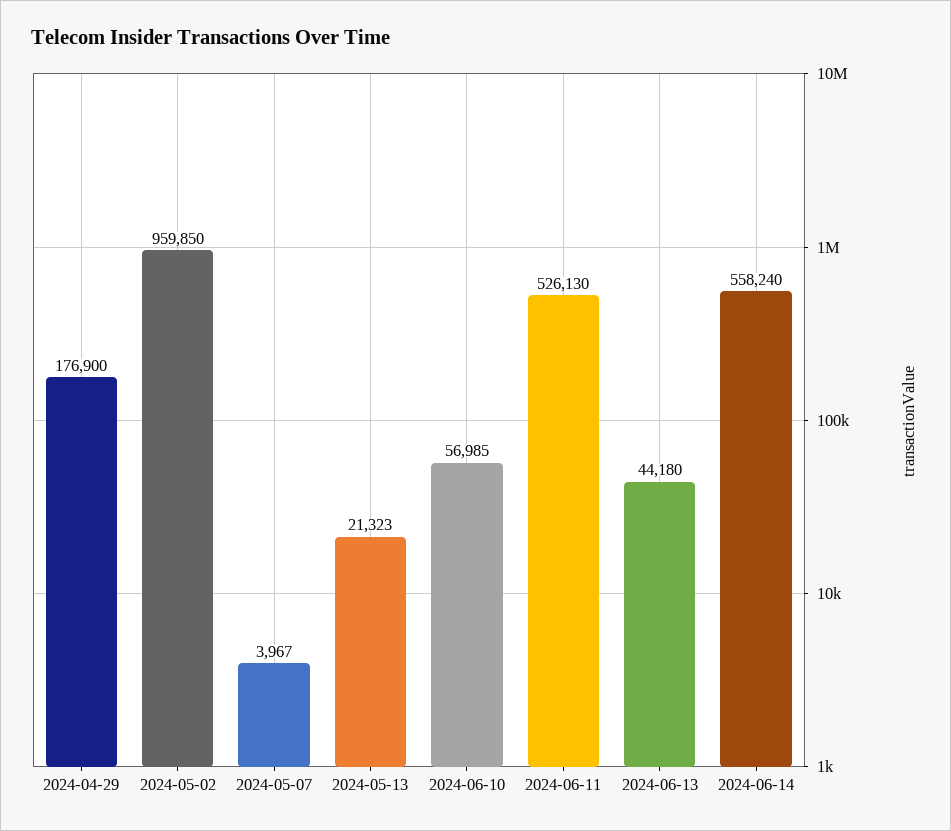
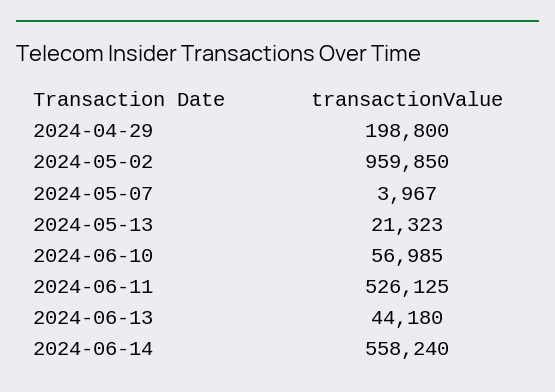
2024-04-29: 176900 -> 198800
2024-06-11: 526130 -> 526125

